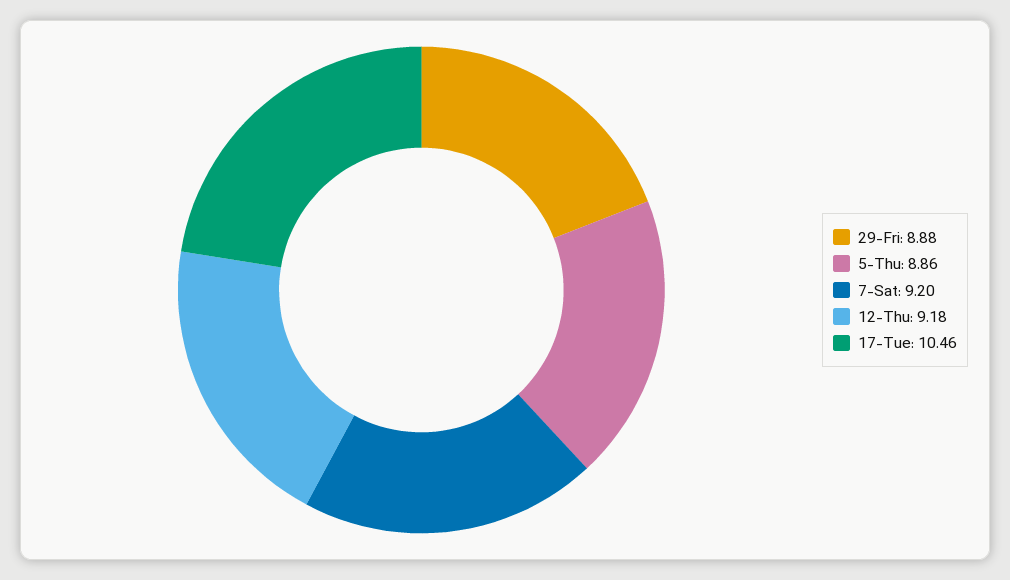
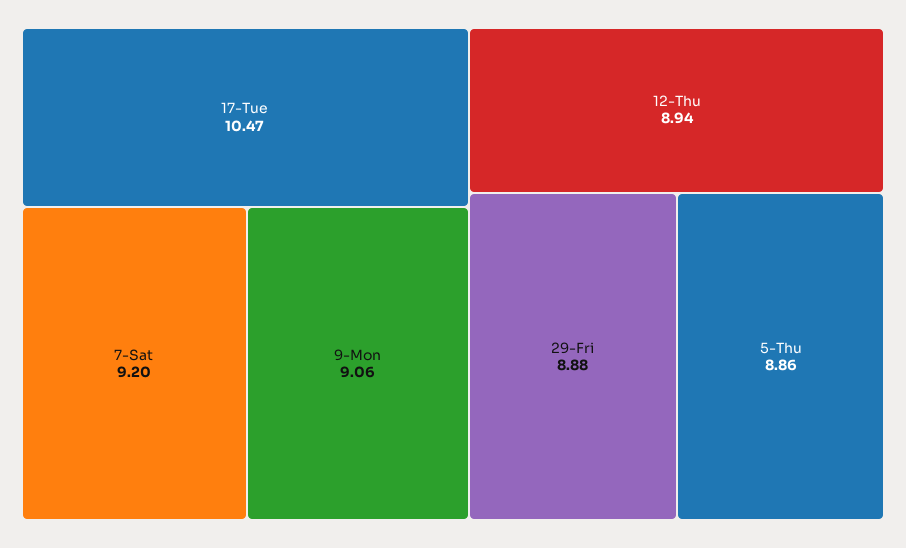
12-Thu: 9.18 -> 8.94
17-Tue: 10.46 -> 10.47
9-Mon: none -> 9.06

